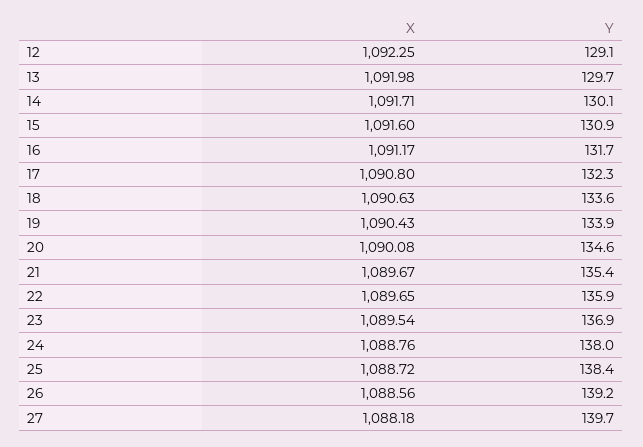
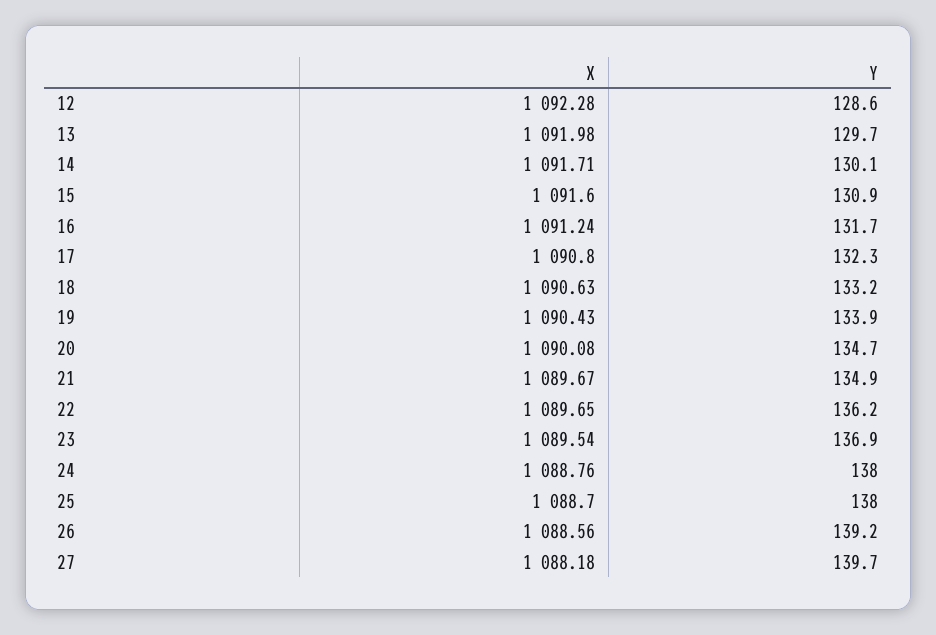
X, 12: 1092.25 -> 1092.28
Y, 12: 129.1 -> 128.6
X, 16: 1091.17 -> 1091.24
Y, 18: 133.6 -> 133.2
Y, 20: 134.6 -> 134.7
Y, 21: 135.4 -> 134.9
Y, 22: 135.9 -> 136.2
X, 25: 1088.72 -> 1088.7
Y, 25: 138.4 -> 138

